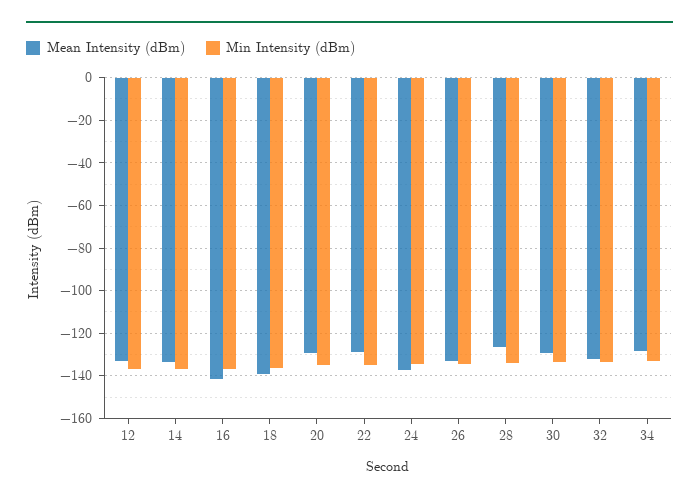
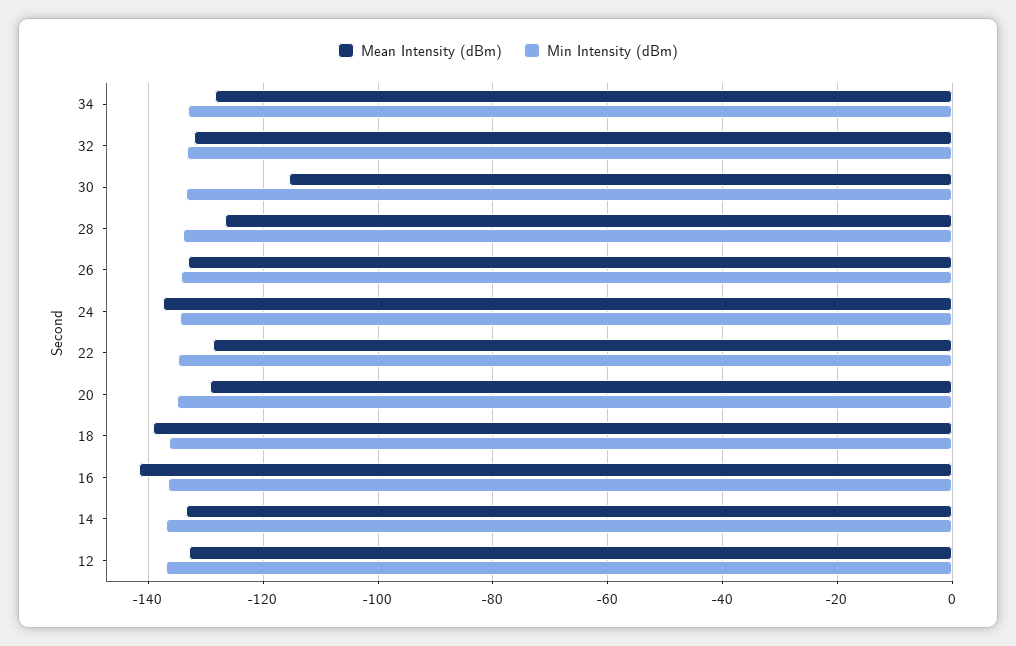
Mean Intensity (dBm), 30: -130 -> -116

